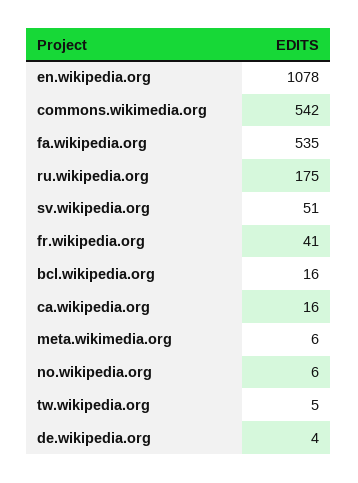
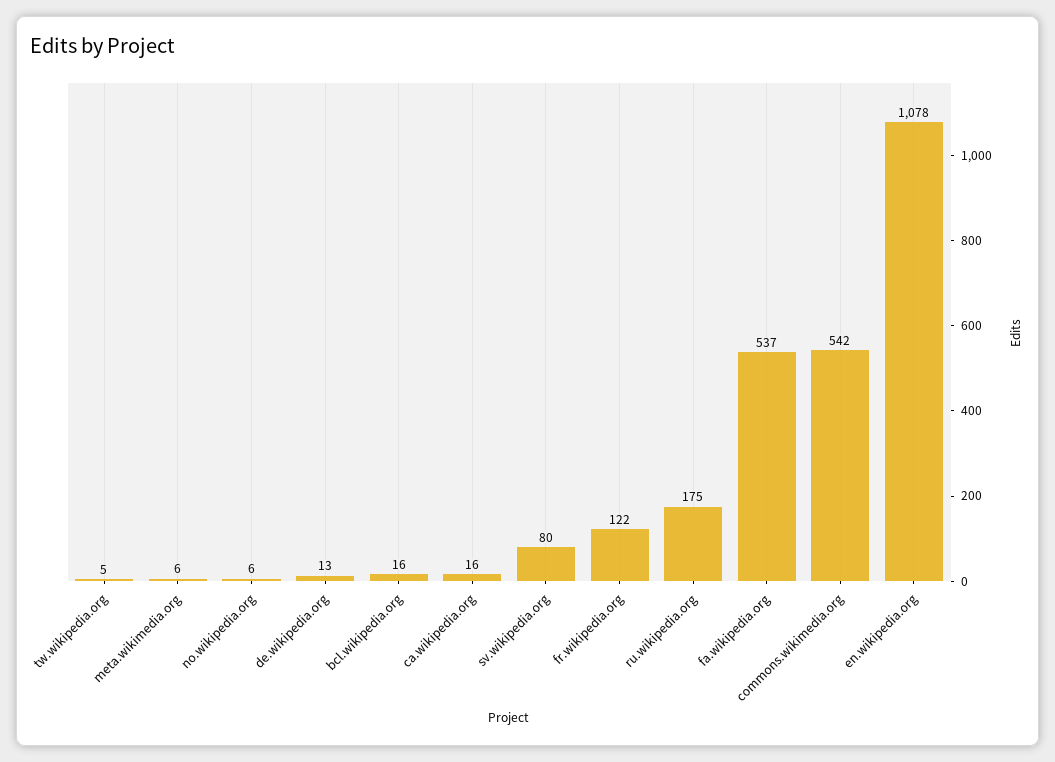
fa.wikipedia.org: 535 -> 537
sv.wikipedia.org: 51 -> 80
fr.wikipedia.org: 41 -> 122
de.wikipedia.org: 4 -> 13

